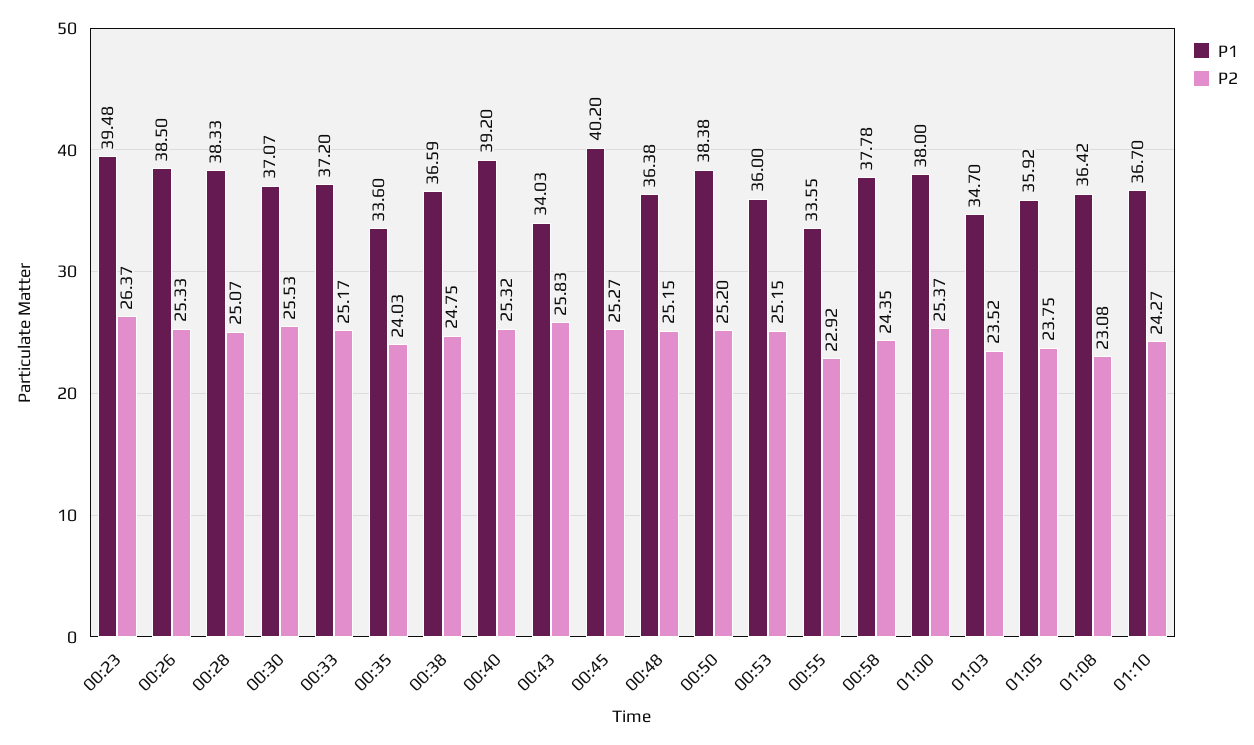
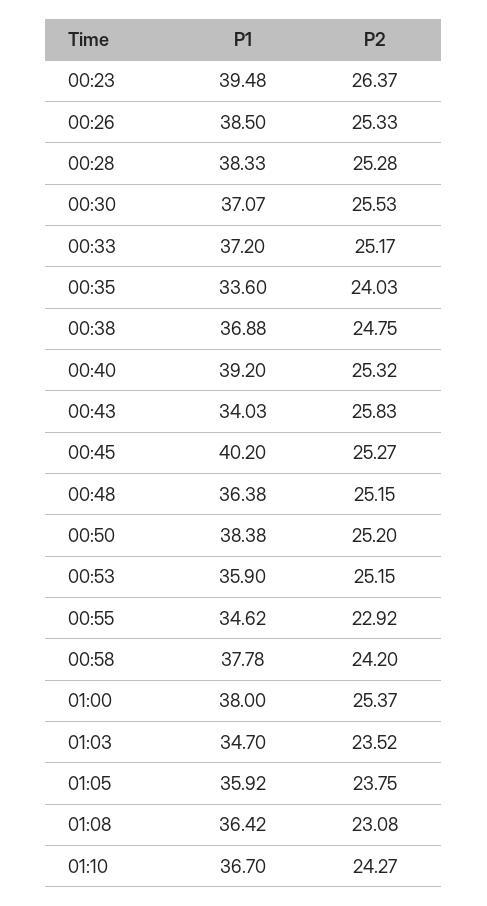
P2, 00:28: 25.07 -> 25.28
P1, 00:38: 36.59 -> 36.88
P1, 00:53: 36 -> 35.9
P1, 00:55: 33.55 -> 34.62
P2, 00:58: 24.35 -> 24.2

